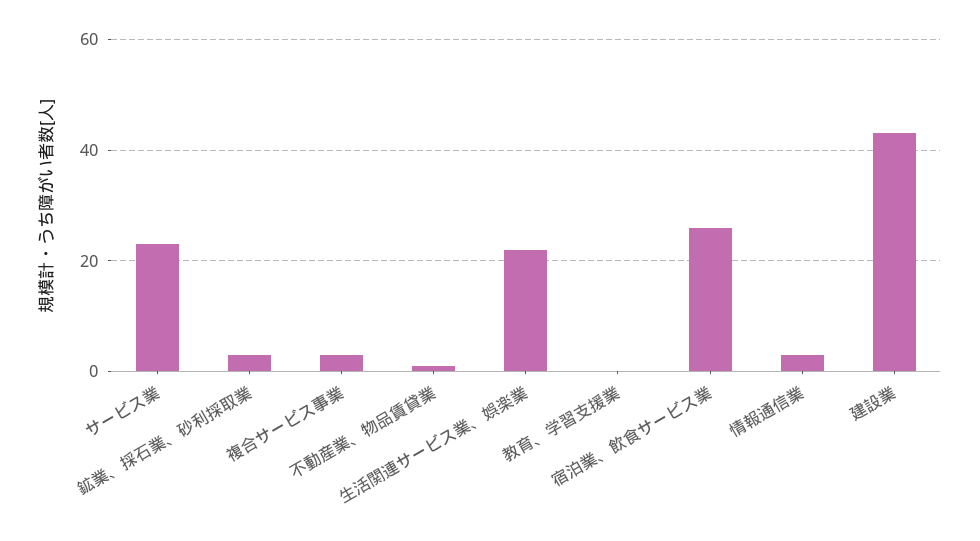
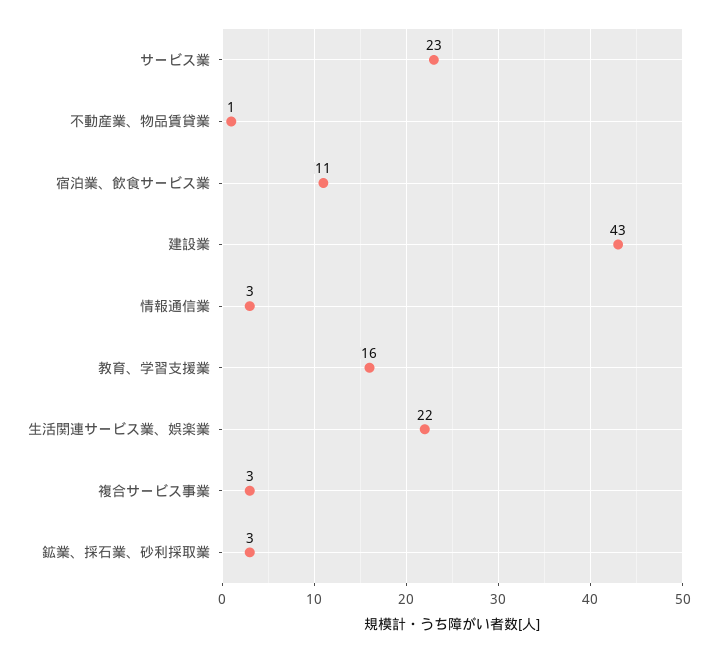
教育、学習支援業: 0 -> 16
宿泊業、飲食サービス業: 25 -> 11

